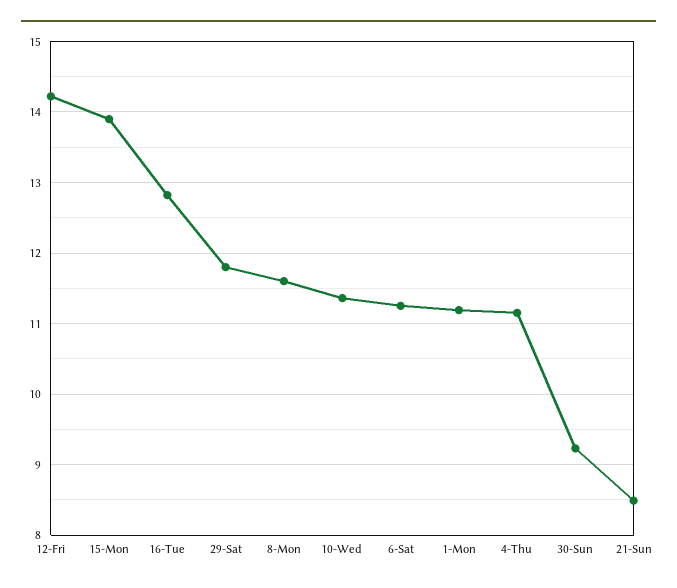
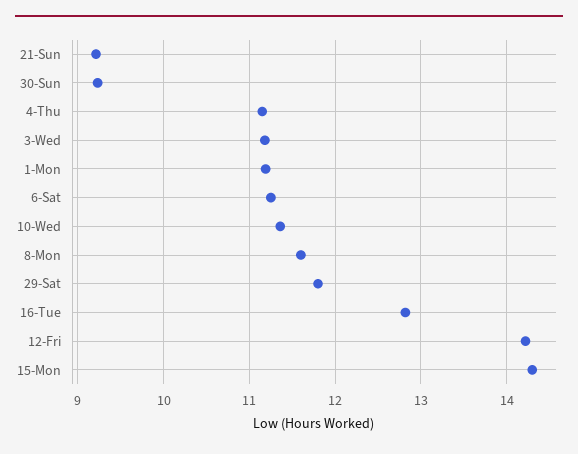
15-Mon: 13.9 -> 14.3
21-Sun: 8.5 -> 9.2
3-Wed: none -> 11.2

